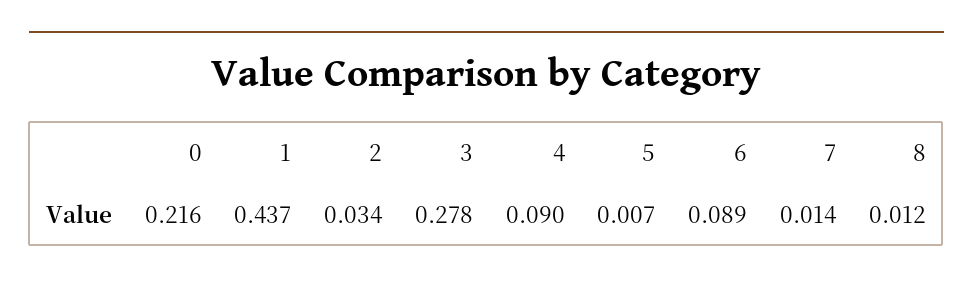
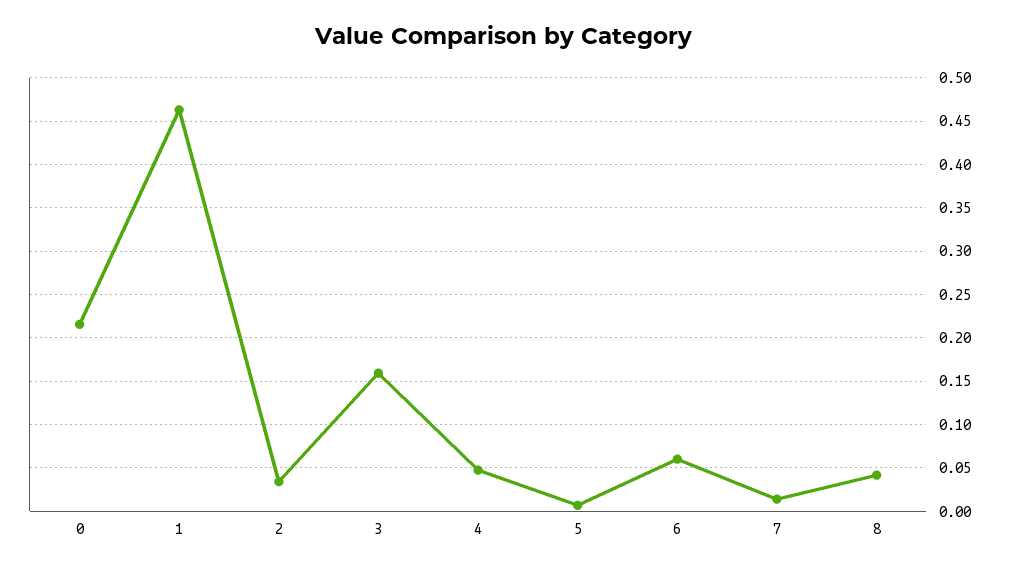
1: 0.437 -> 0.46
3: 0.278 -> 0.16
4: 0.09 -> 0.05
6: 0.089 -> 0.06
8: 0.012 -> 0.04

